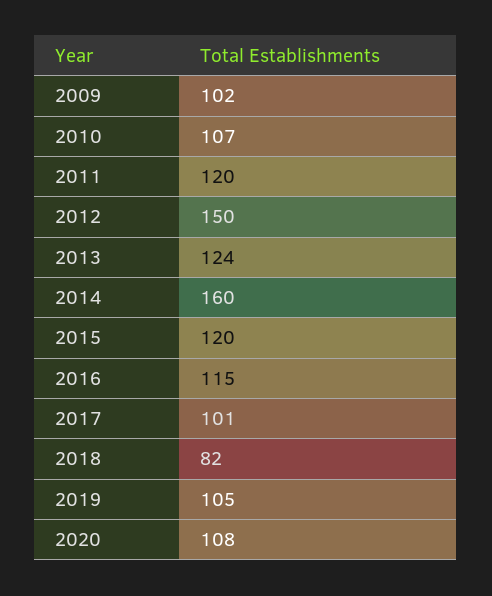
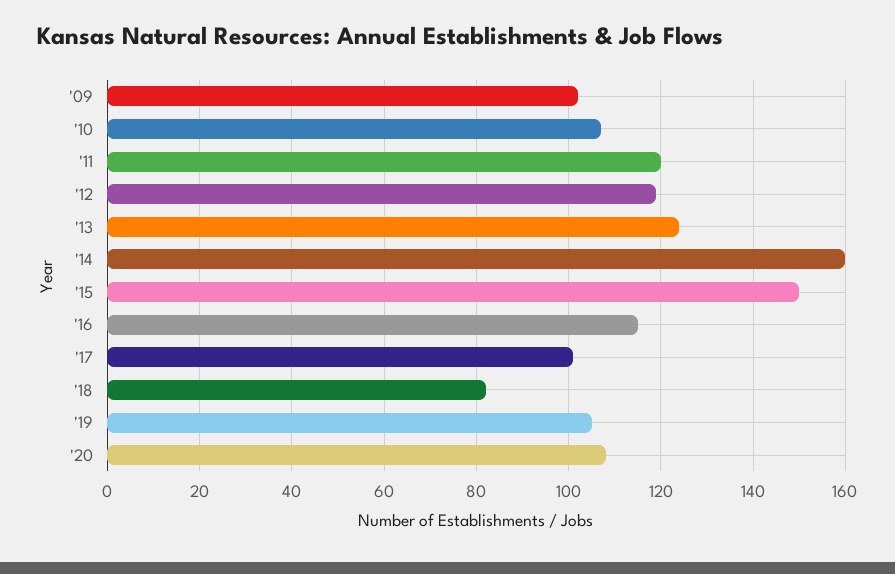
2012: 150 -> 120
2015: 120 -> 150

